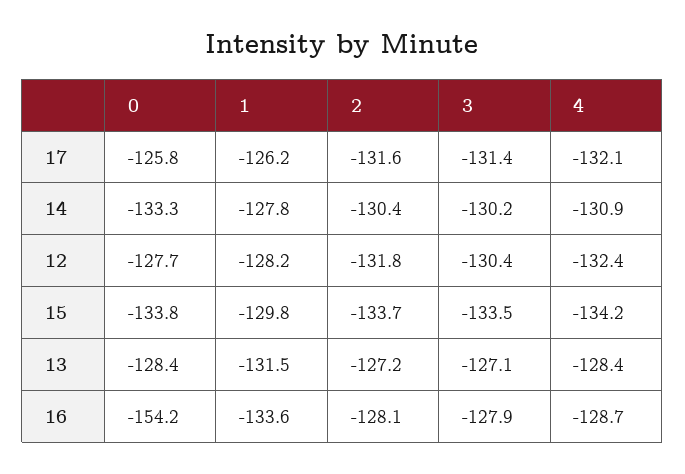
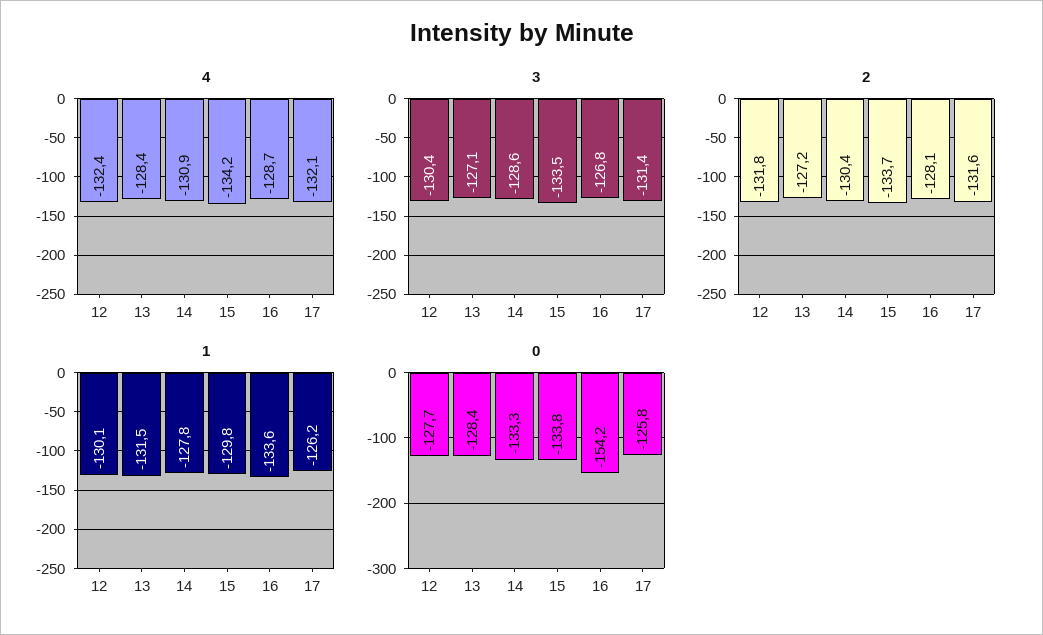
3, 14: -130.2 -> -128.6
1, 12: -128.2 -> -130.1
3, 16: -127.9 -> -126.8

